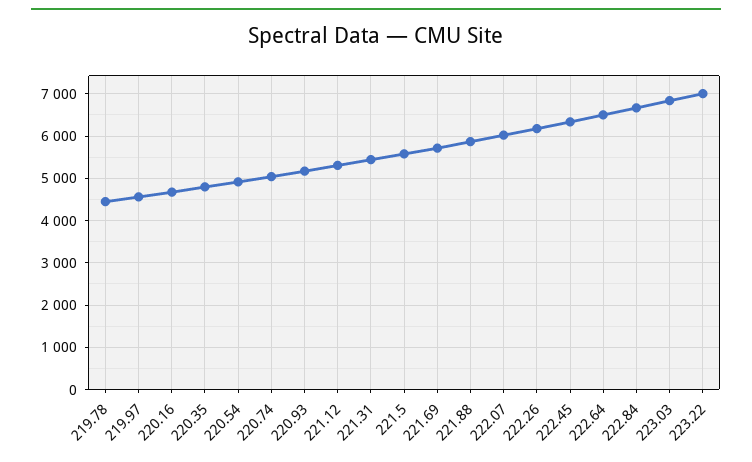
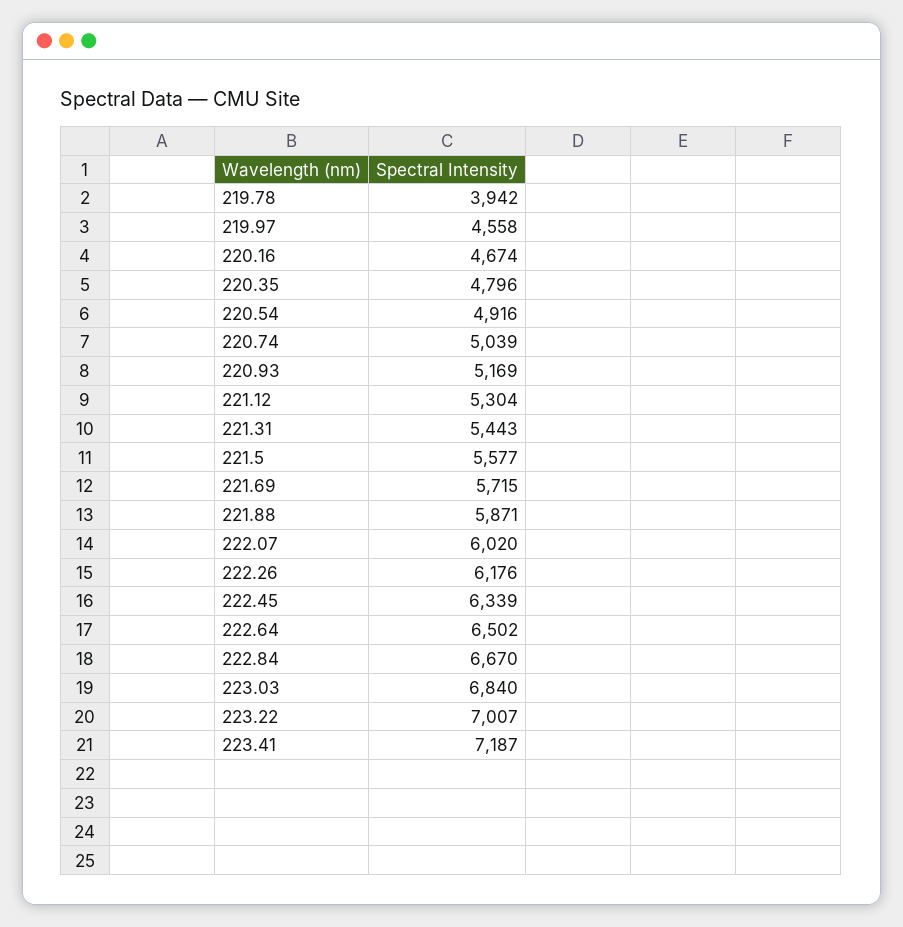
219.78: 4400 -> 3942
223.41: none -> 7187

